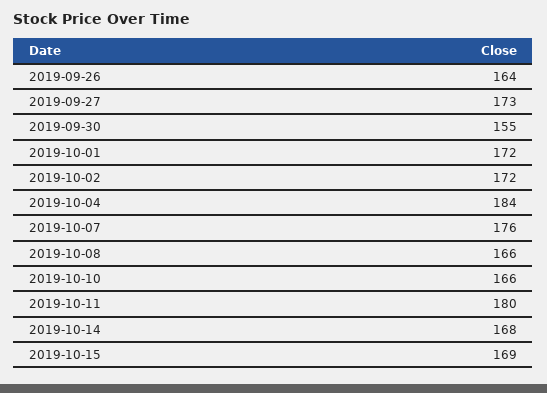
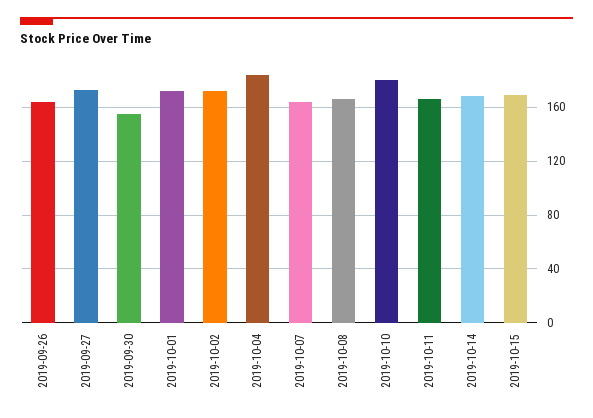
2019-10-07: 176 -> 165
2019-10-10: 166 -> 180
2019-10-11: 180 -> 165

